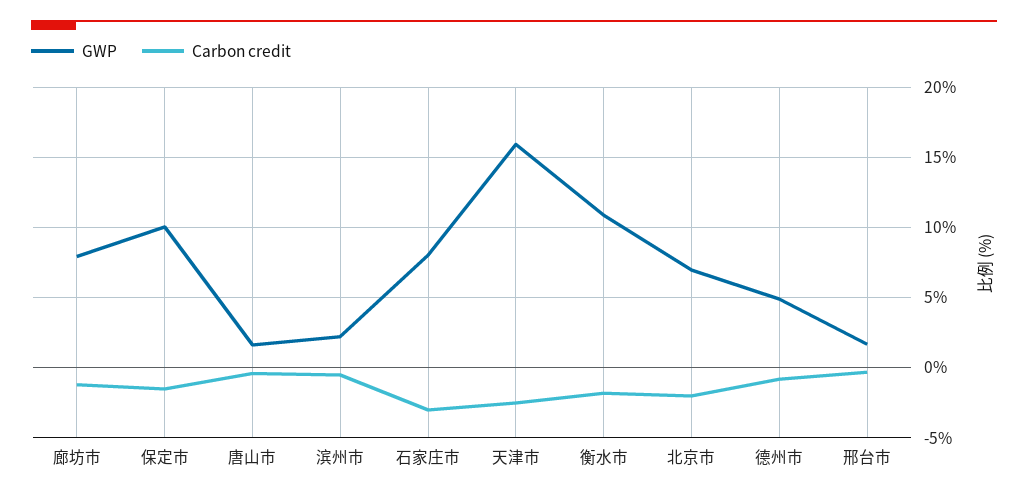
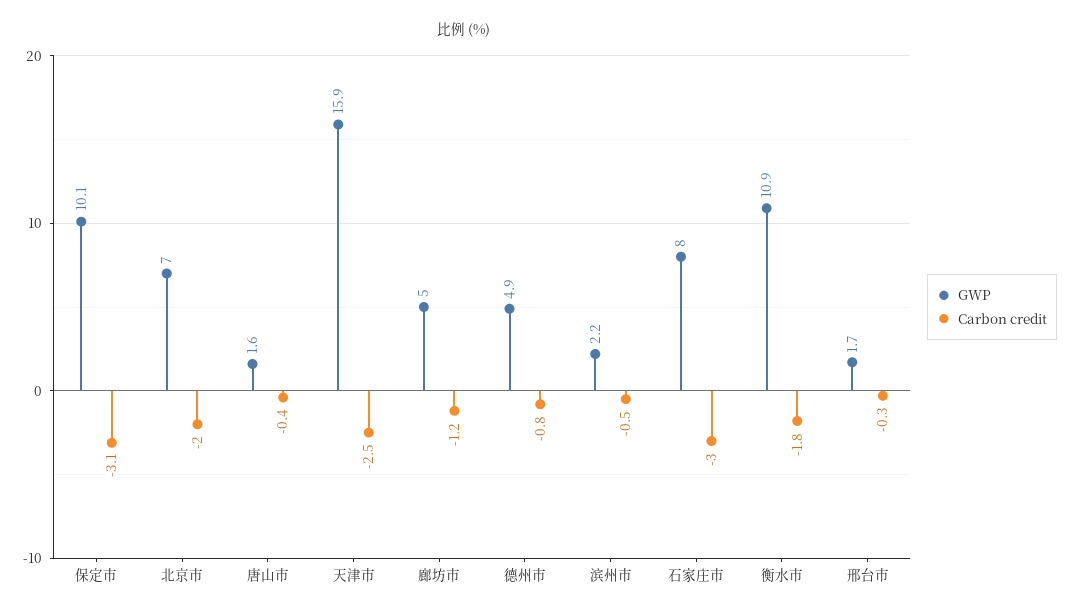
GWP, 廊坊市: 8 -> 5
Carbon credit, 保定市: -1.5 -> -3.1

